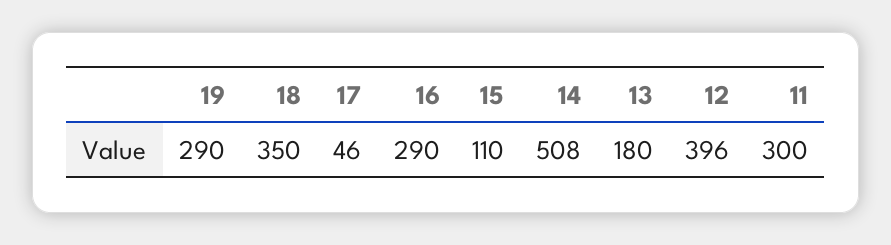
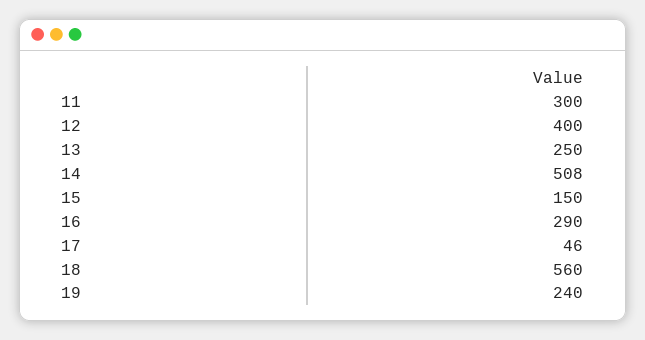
19: 290 -> 240
18: 350 -> 560
15: 110 -> 150
13: 180 -> 250
12: 396 -> 400

